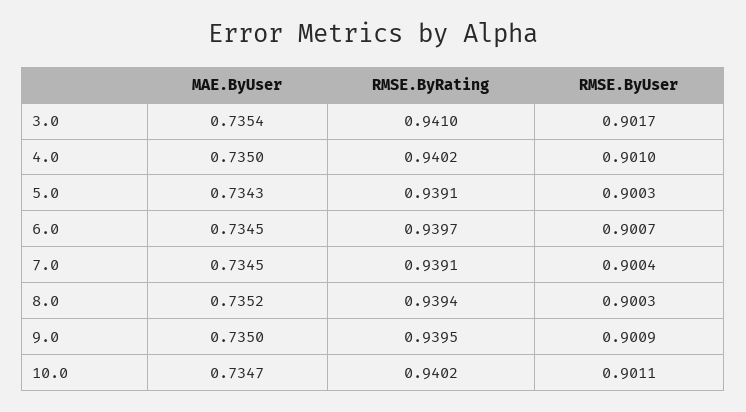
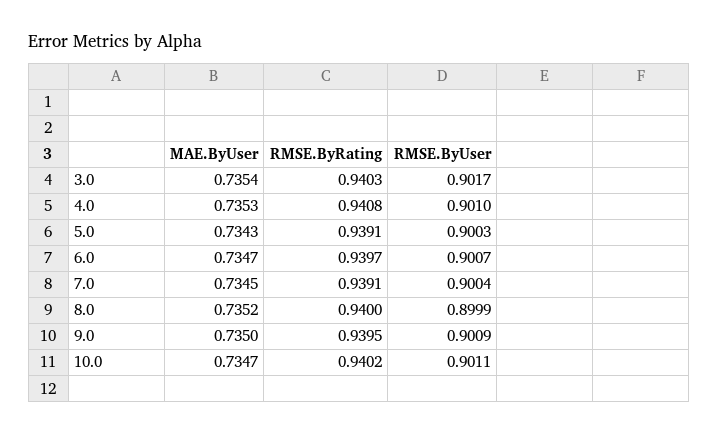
RMSE.ByRating, 3.0: 0.941 -> 0.9403
MAE.ByUser, 4.0: 0.735 -> 0.7353
RMSE.ByRating, 4.0: 0.9402 -> 0.9408
MAE.ByUser, 6.0: 0.7345 -> 0.7347
RMSE.ByRating, 8.0: 0.9394 -> 0.94
RMSE.ByUser, 8.0: 0.9003 -> 0.8999

